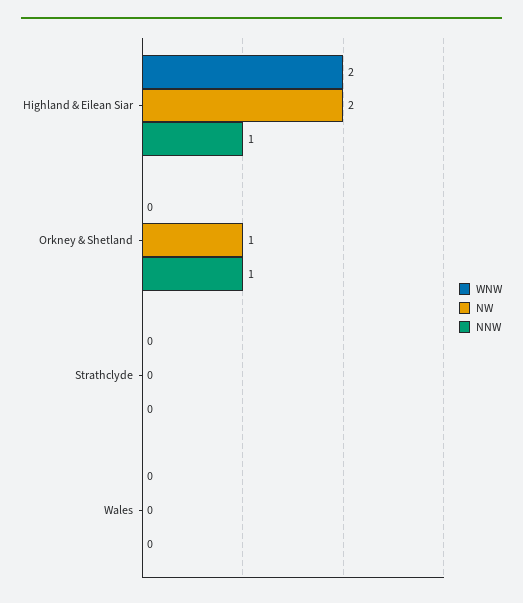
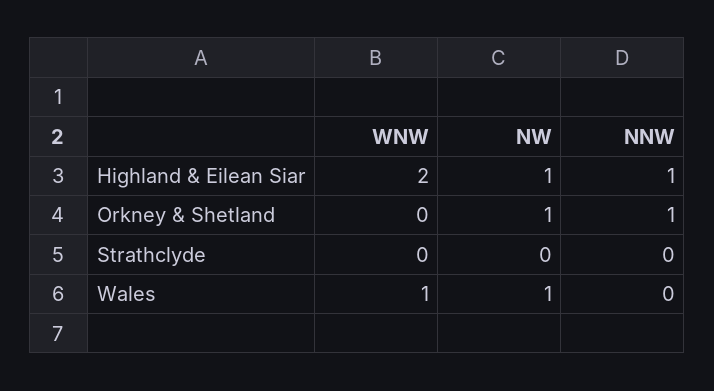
NW, Highland & Eilean Siar: 2 -> 1
WNW, Wales: 0 -> 1
NW, Wales: 0 -> 1

